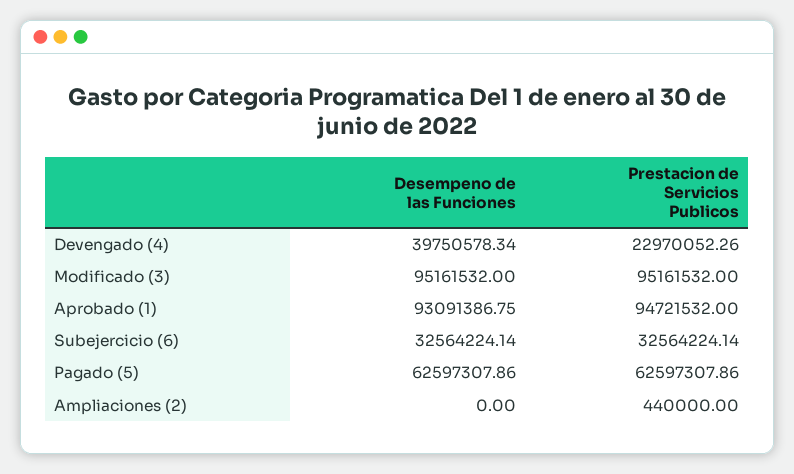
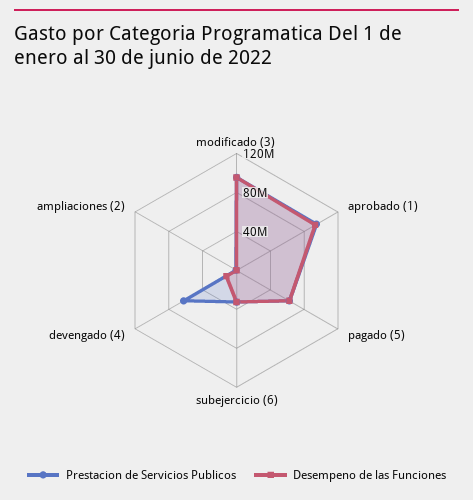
Desempeno de las Funciones, Devengado (4): 39750578.34 -> 10000000
Prestacion de Servicios Publicos, Devengado (4): 22970052.26 -> 60000000

